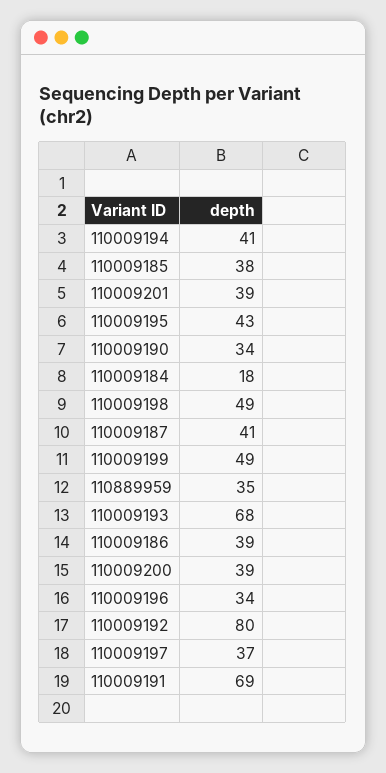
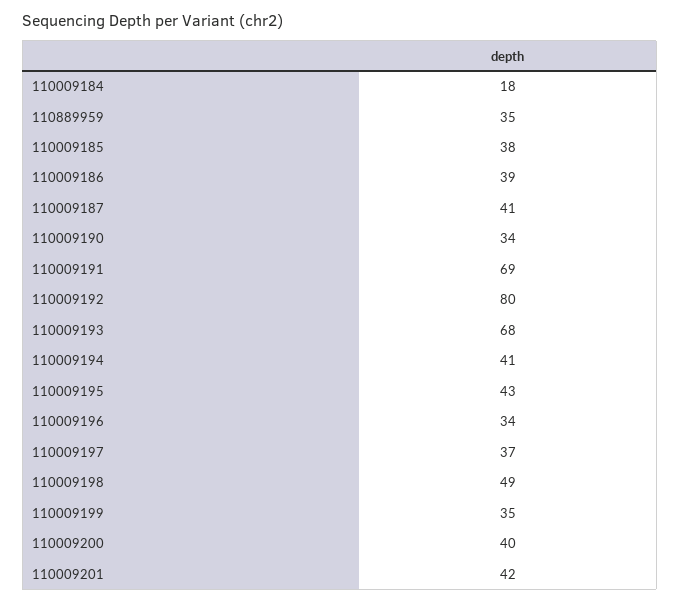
110009201: 39 -> 42
110009199: 49 -> 35
110009200: 39 -> 40

